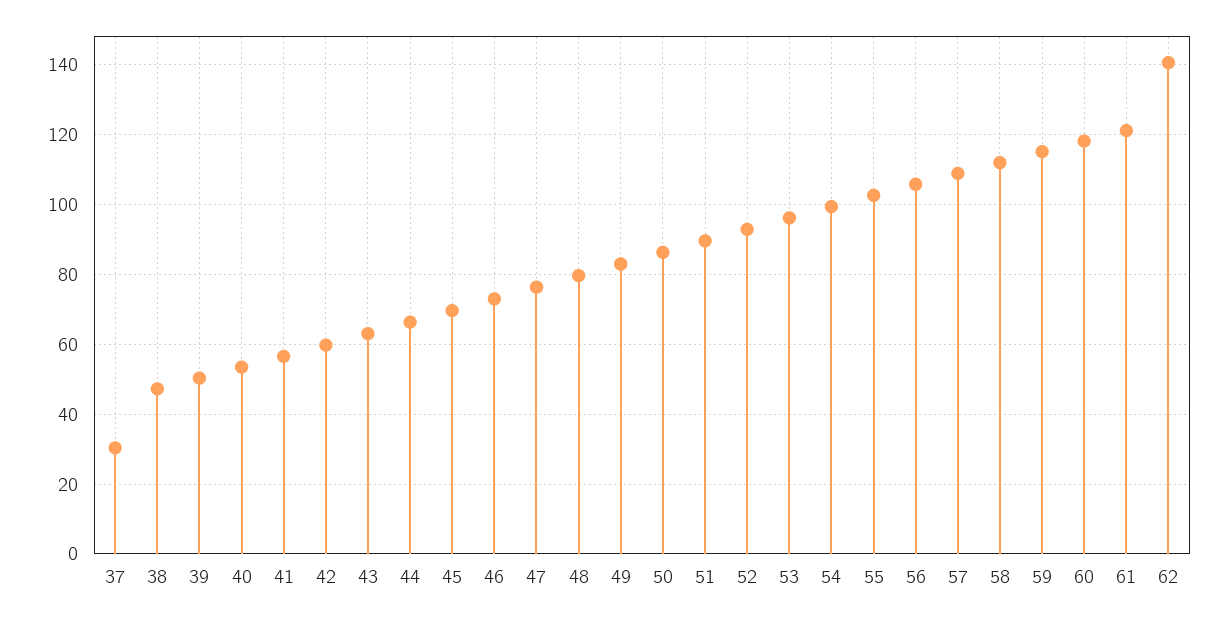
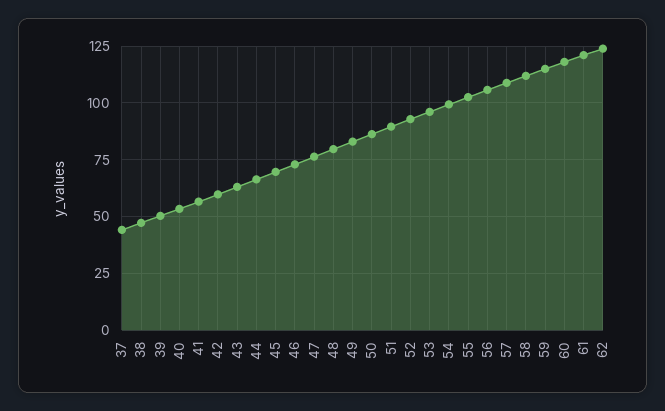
37: 30 -> 45
62: 140 -> 125

